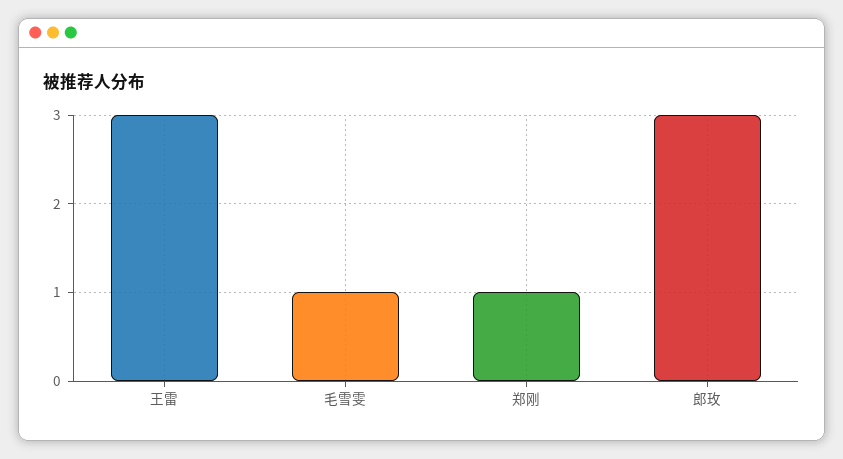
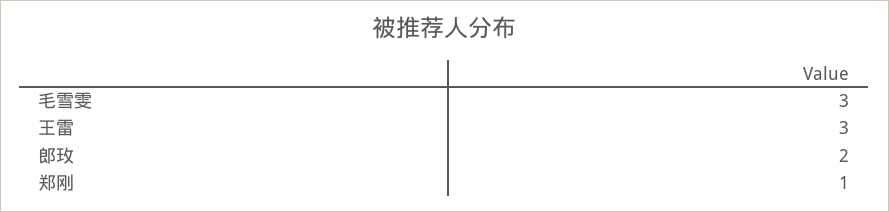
毛雪雯: 1 -> 3
郎玫: 3 -> 2

